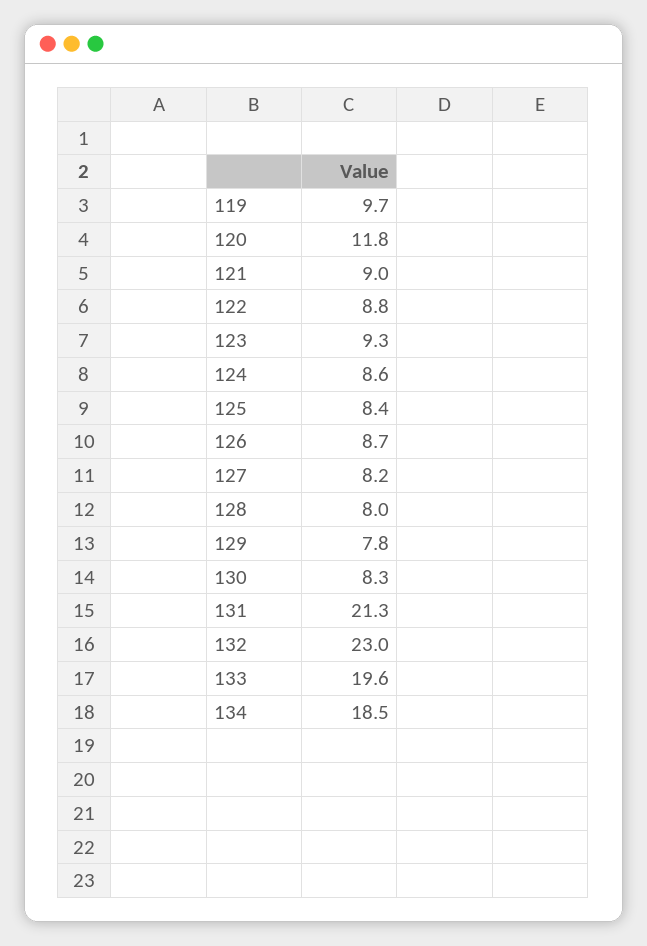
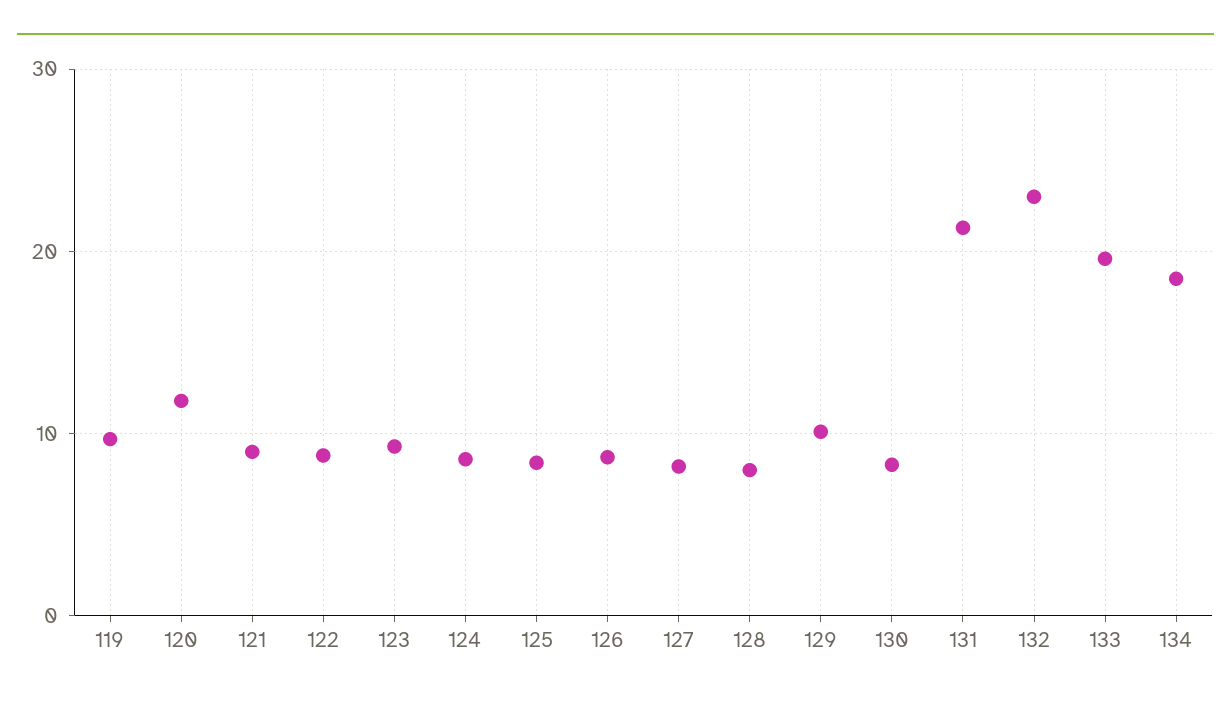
129: 7.8 -> 10

